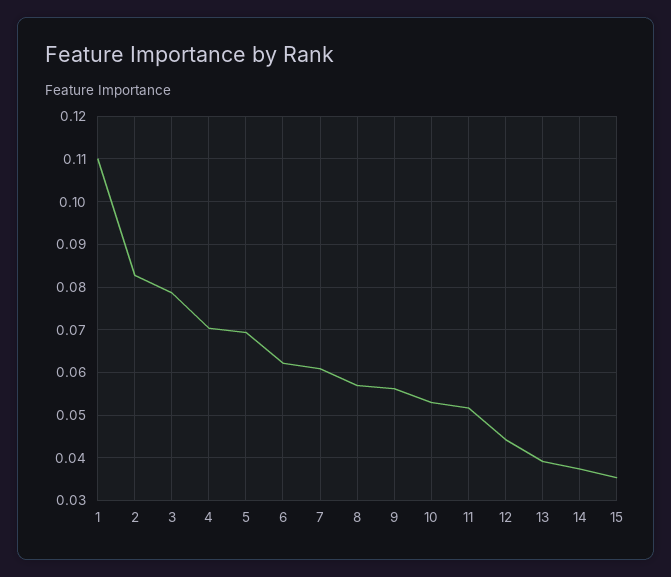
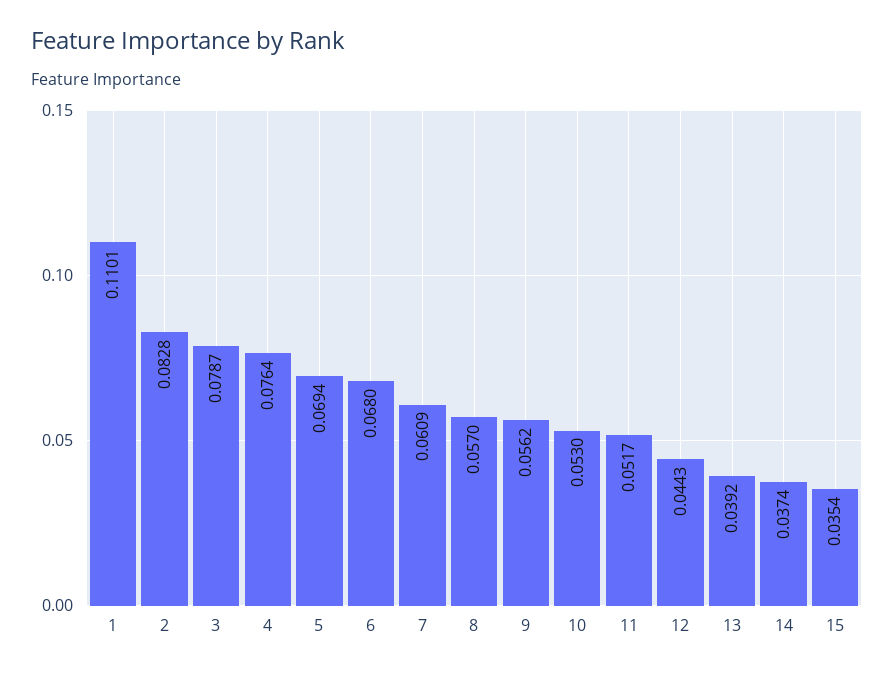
4: 0.07 -> 0.0764
6: 0.062 -> 0.068

